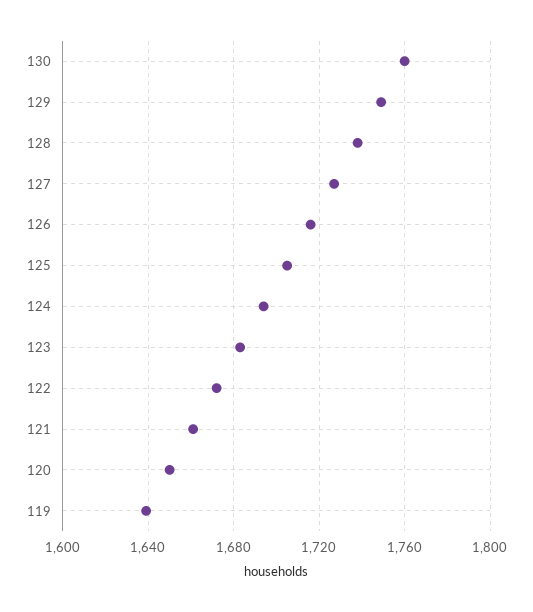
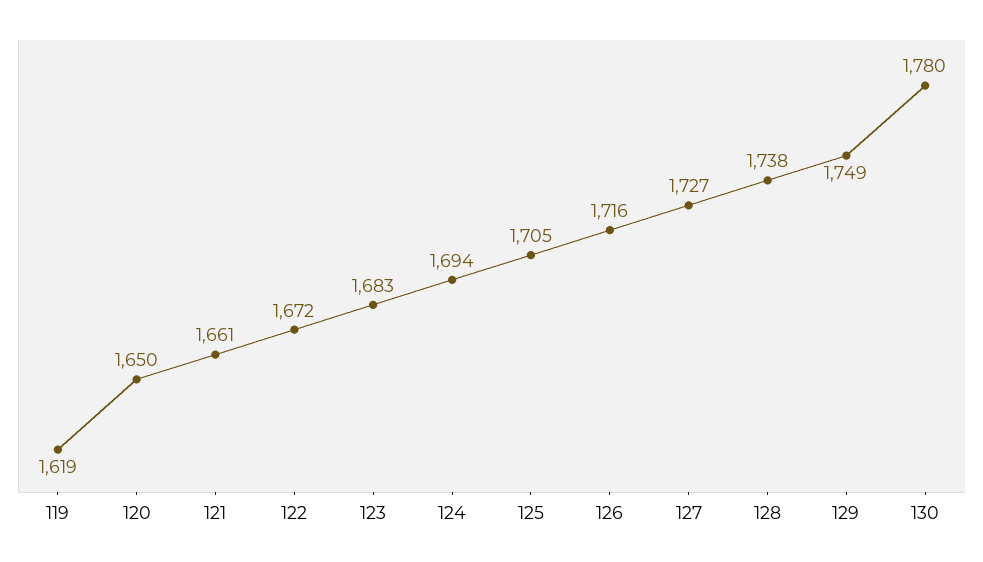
130: 1760 -> 1780
119: 1640 -> 1619

